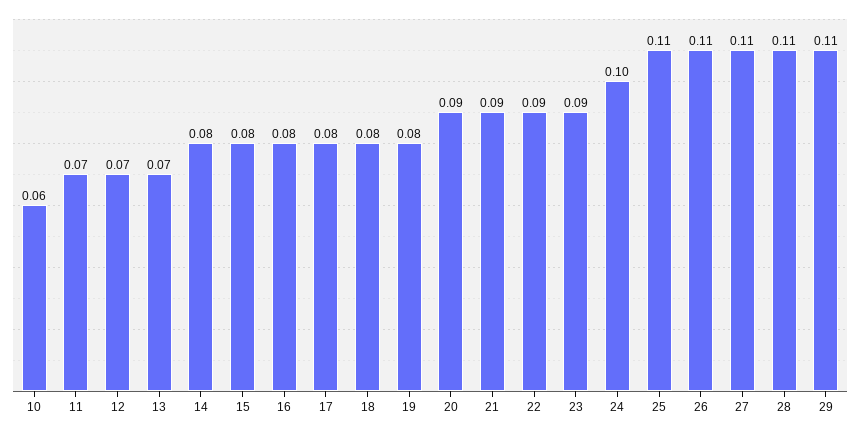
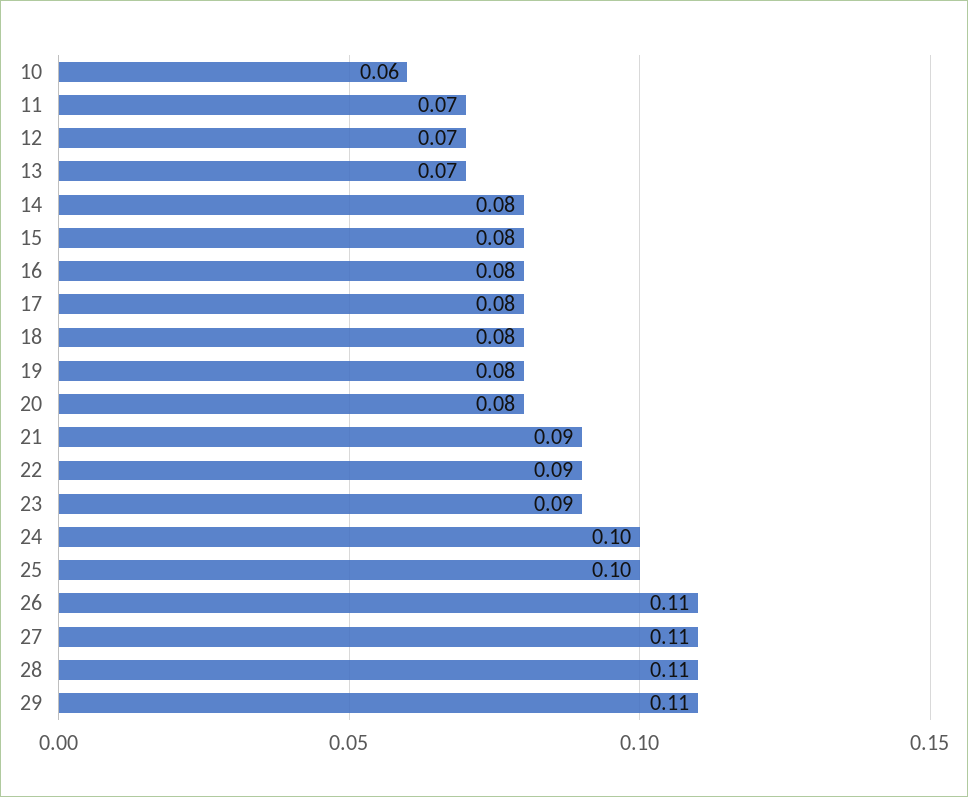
20: 0.09 -> 0.08
25: 0.11 -> 0.1

